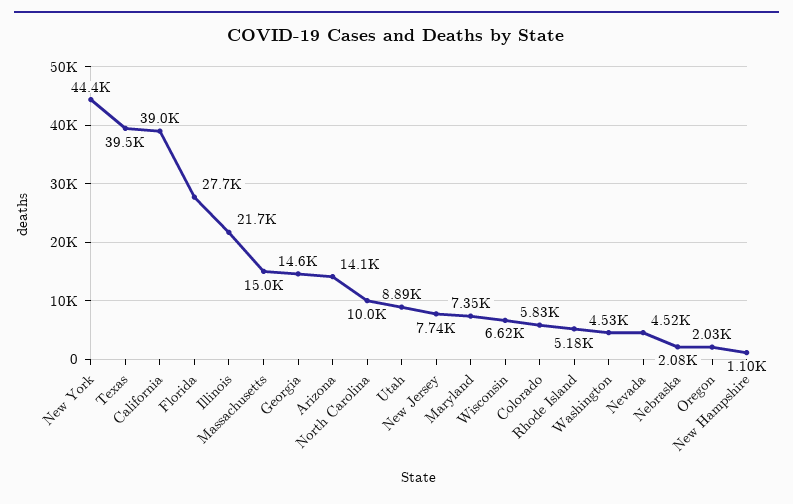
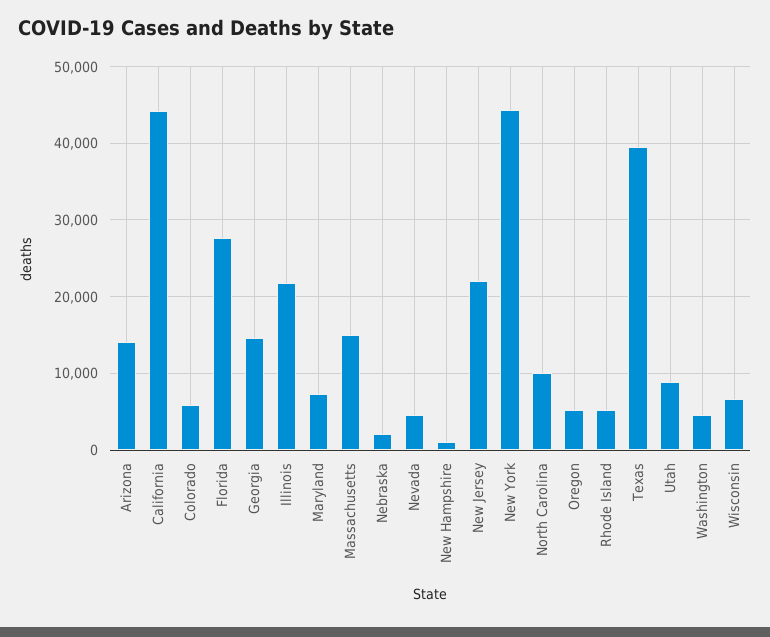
California: 39000 -> 44000
New Jersey: 7740 -> 22000
Oregon: 2030 -> 5000

